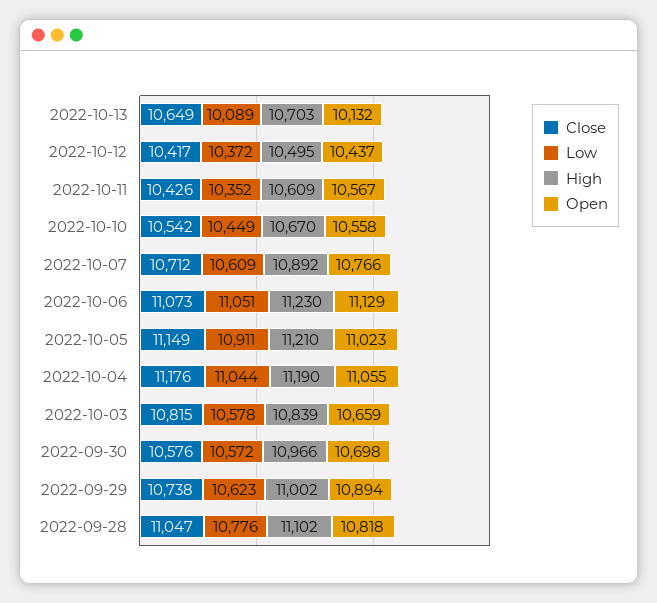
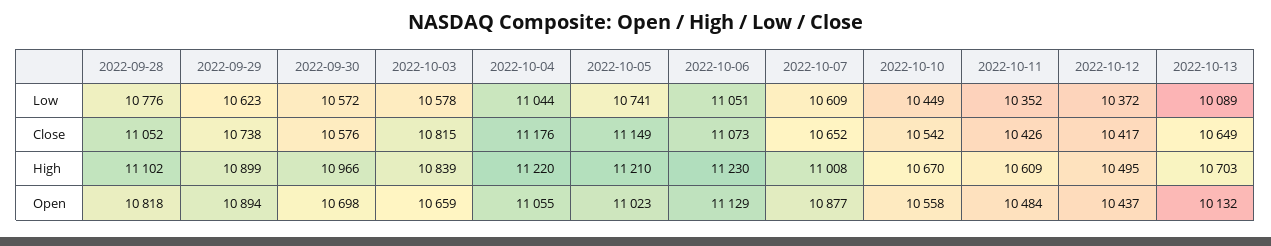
Open, 2022-10-11: 10567 -> 10484
Close, 2022-10-07: 10712 -> 10652
High, 2022-10-07: 10892 -> 11008
Open, 2022-10-07: 10766 -> 10877
Low, 2022-10-05: 10911 -> 10741
High, 2022-10-04: 11190 -> 11220
High, 2022-09-29: 11002 -> 10899
Close, 2022-09-28: 11047 -> 11052

